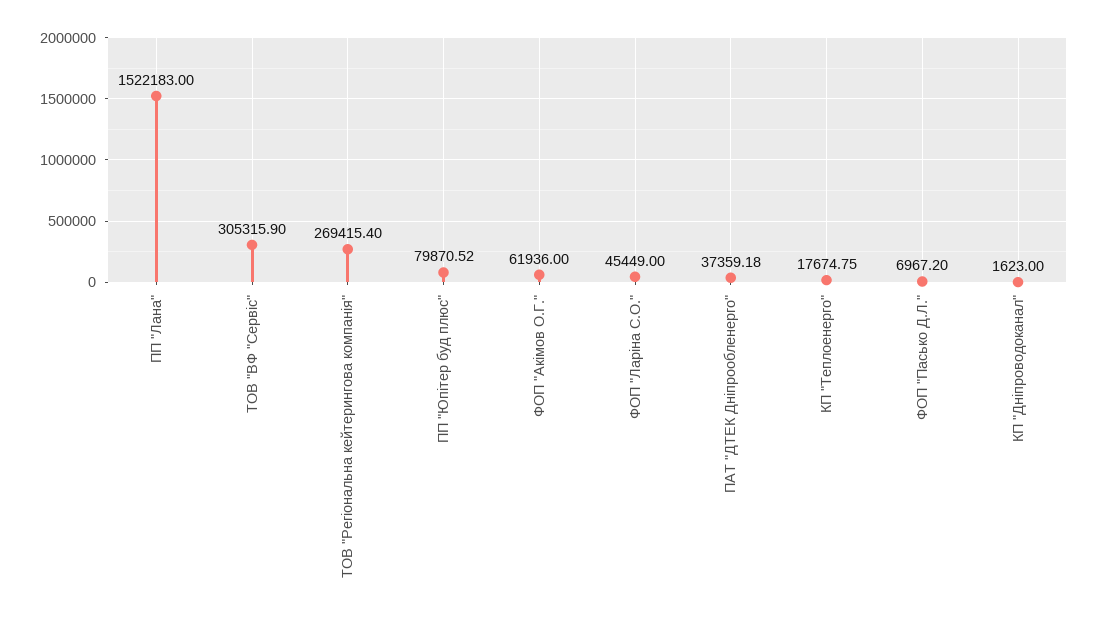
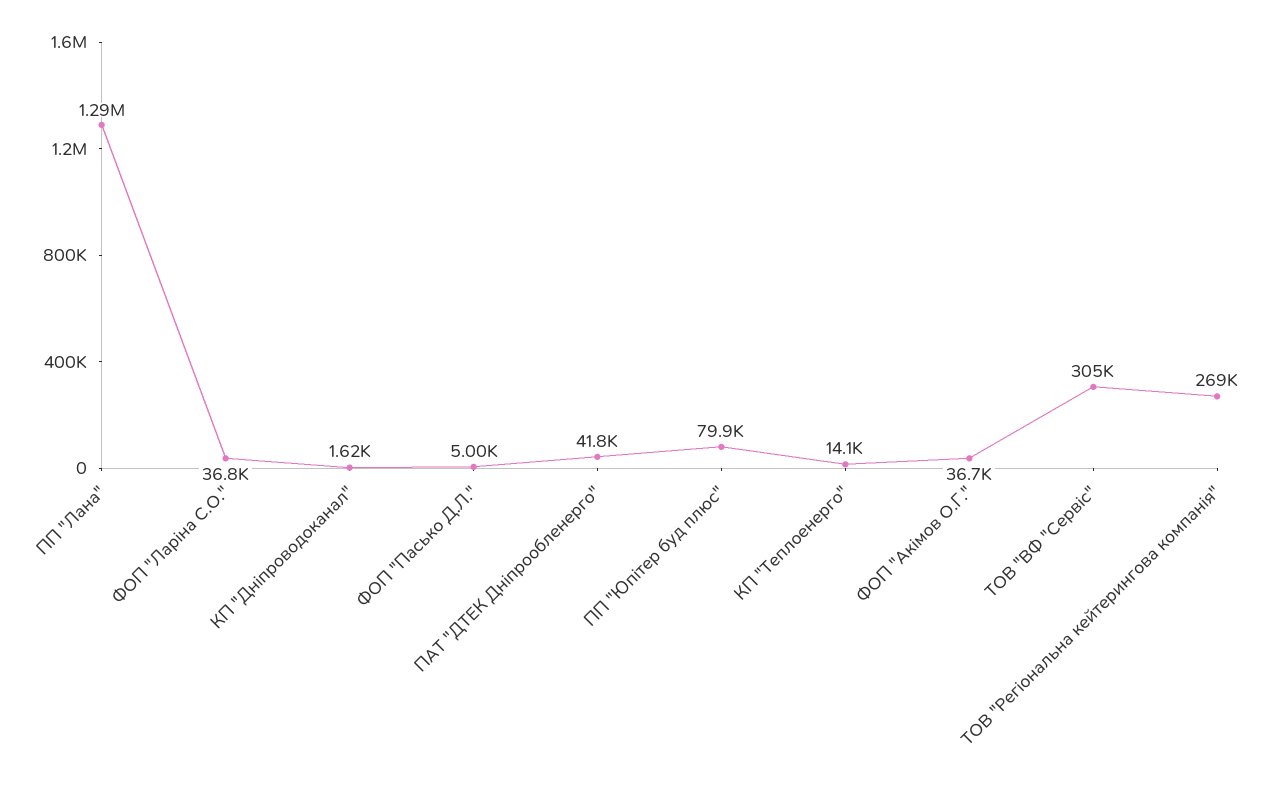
ПП "Лана": 1522183 -> 1290000
ФОП "Акімов О.Г.": 61936 -> 36700
ФОП "Ларіна С.О.": 45449 -> 36800
ПАТ "ДТЕК Дніпрообленерго": 37359.18 -> 41800
КП "Теплоенерго": 17674.75 -> 14100
ФОП "Пасько Д.Л.": 6967.2 -> 5000

